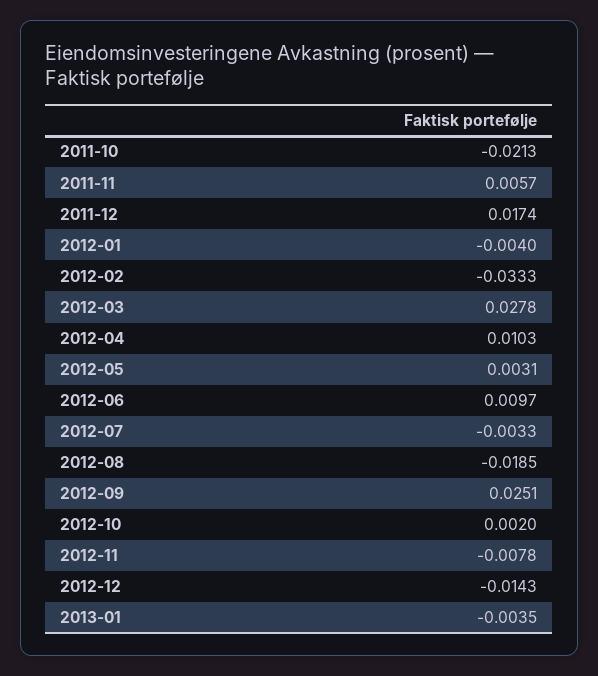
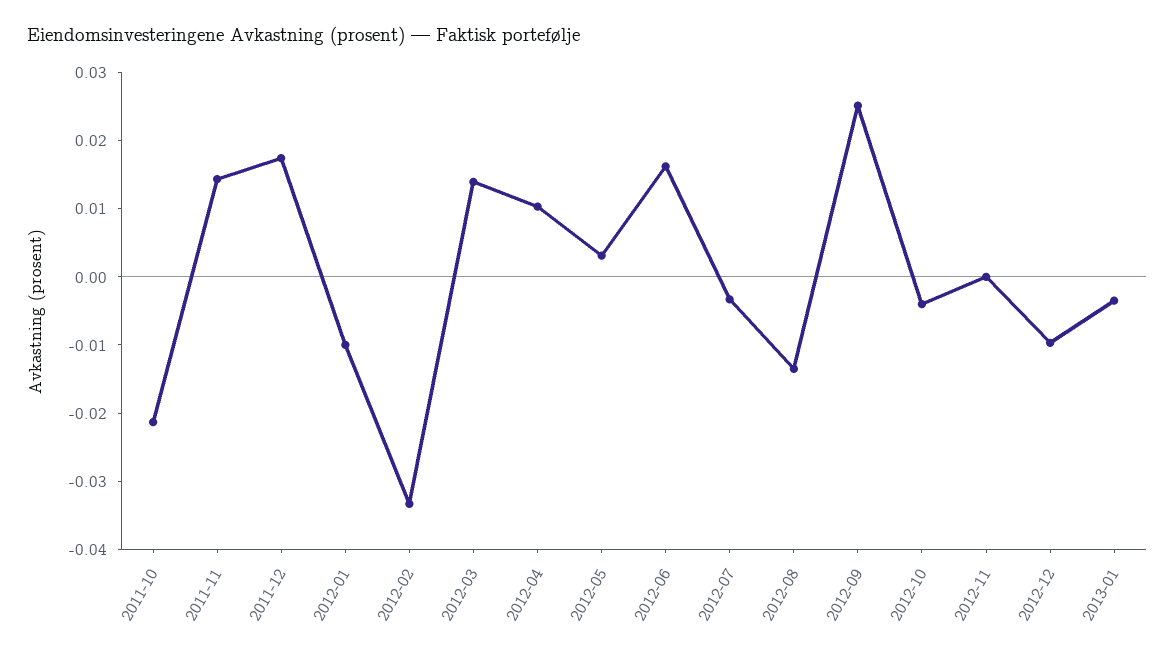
2011-11: 0.0057 -> 0.014
2012-01: -0.004 -> -0.01
2012-03: 0.0278 -> 0.014
2012-06: 0.0097 -> 0.016
2012-08: -0.0185 -> -0.014
2012-10: 0.002 -> -0.004
2012-11: -0.0078 -> 0
2012-12: -0.0143 -> -0.01

